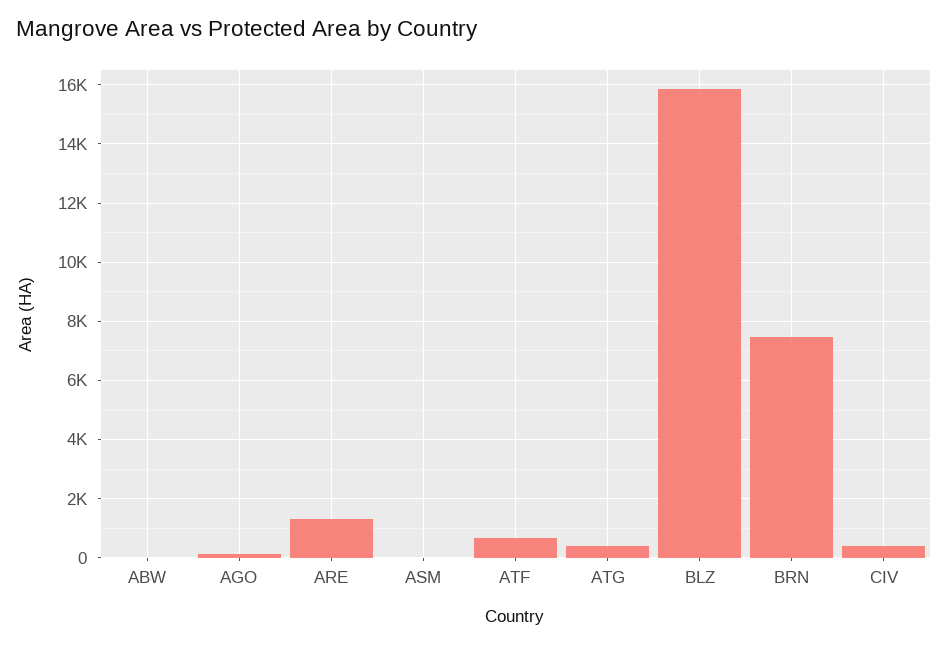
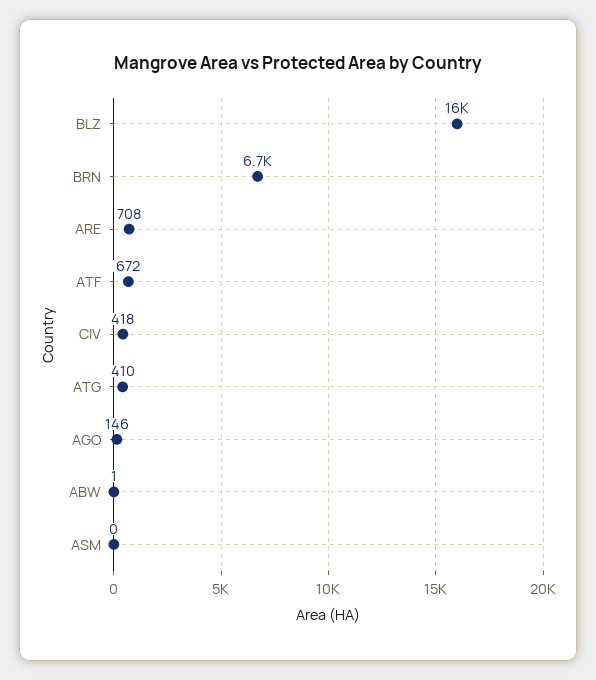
ARE: 1250 -> 708
BRN: 7500 -> 6700

